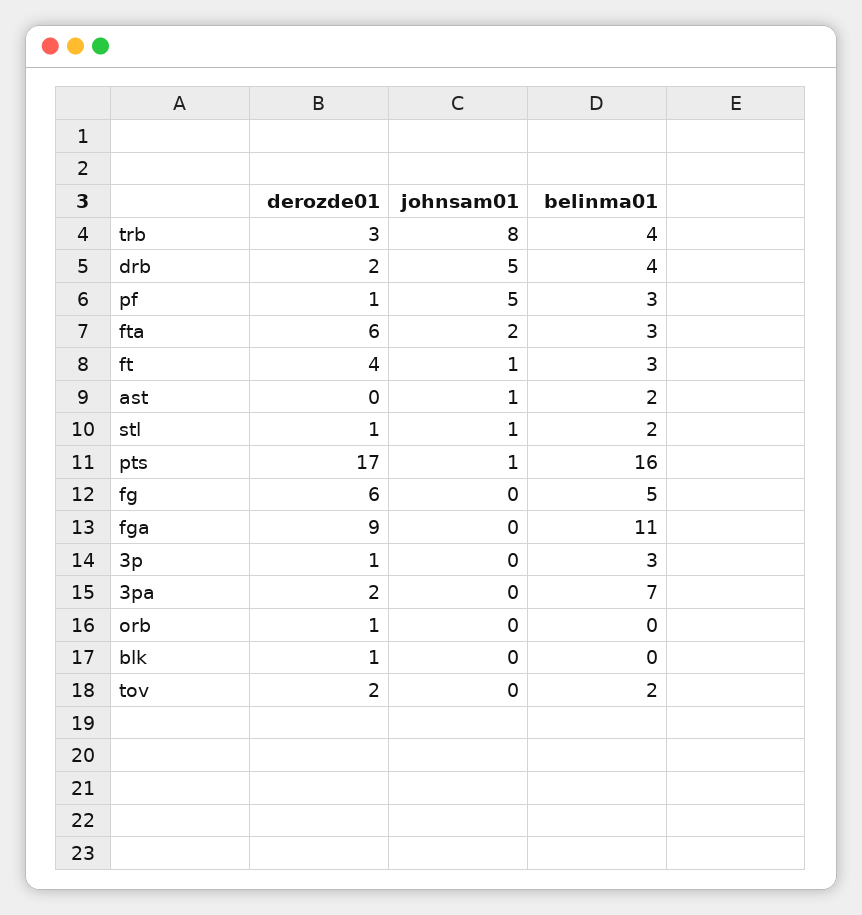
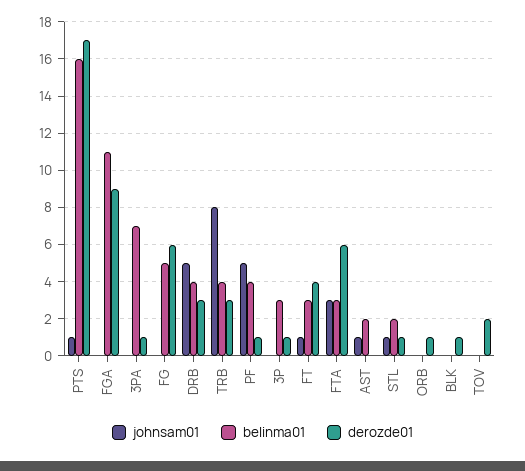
derozde01, drb: 2 -> 3
belinma01, pf: 3 -> 4
johnsam01, fta: 2 -> 3
derozde01, 3pa: 2 -> 1
belinma01, tov: 2 -> 0

